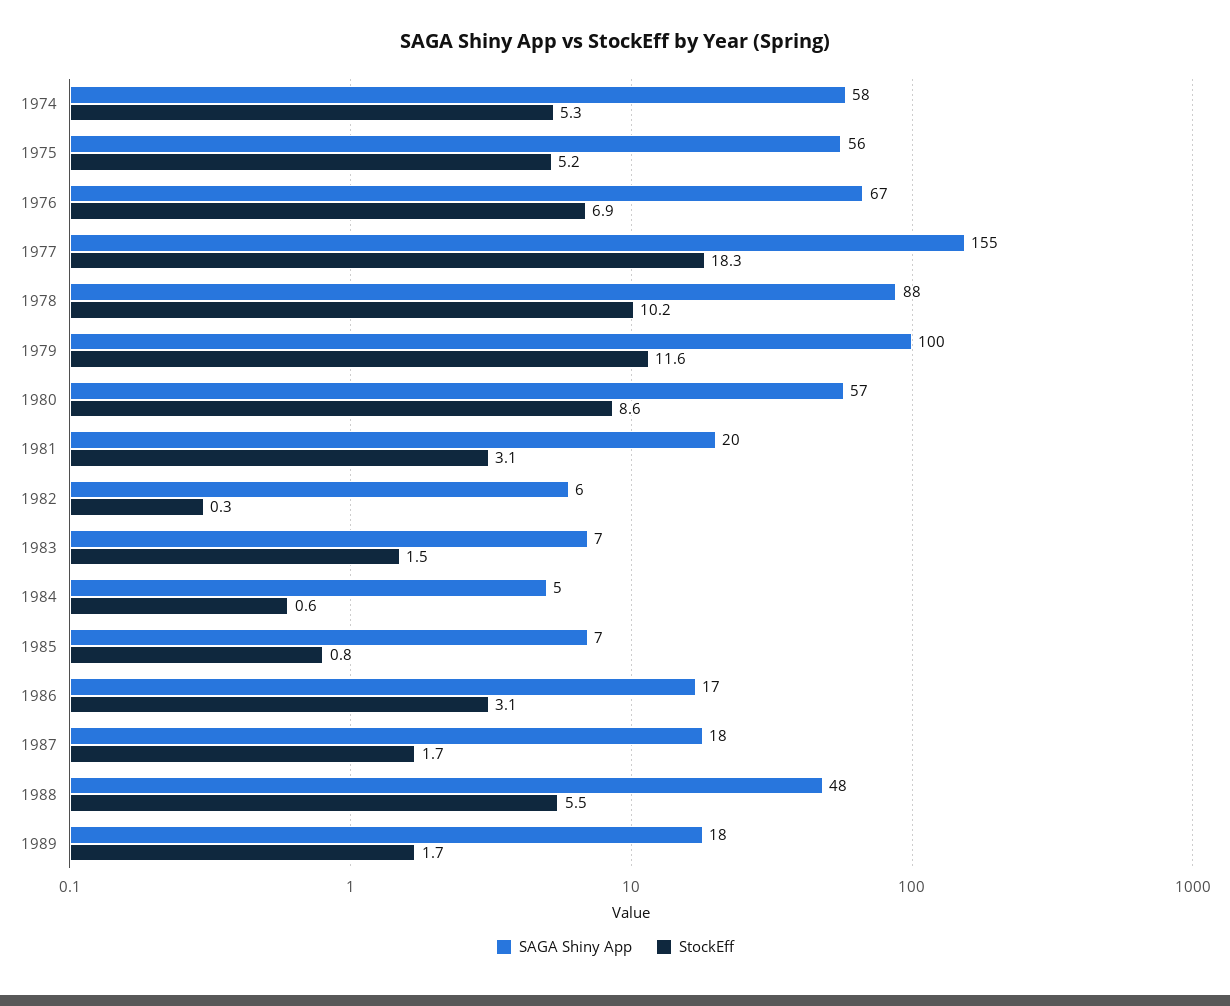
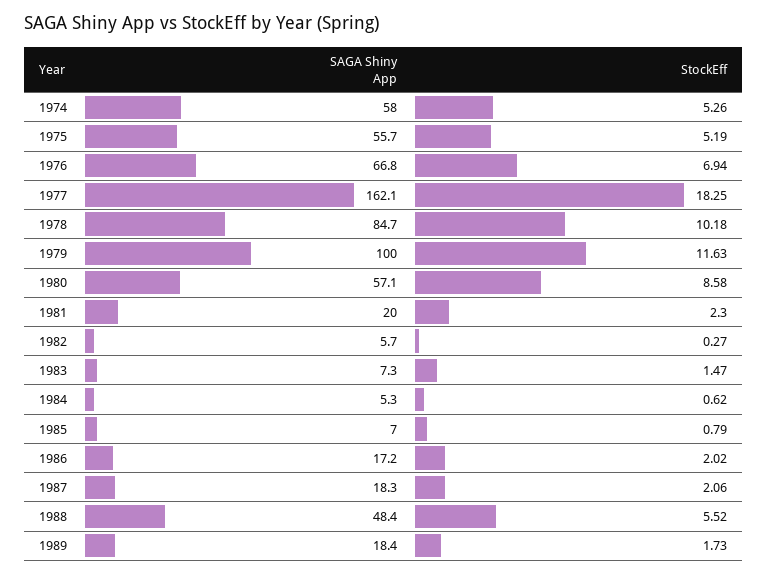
SAGA Shiny App, 1977: 155 -> 162.1
SAGA Shiny App, 1978: 88 -> 84.7
StockEff, 1981: 3.1 -> 2.3
StockEff, 1986: 3.1 -> 2.02
StockEff, 1987: 1.7 -> 2.06

